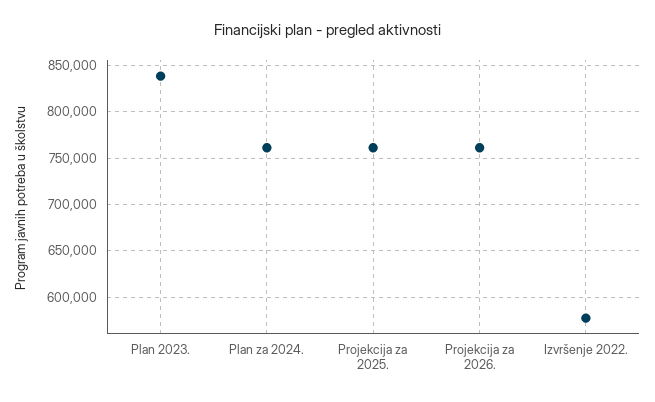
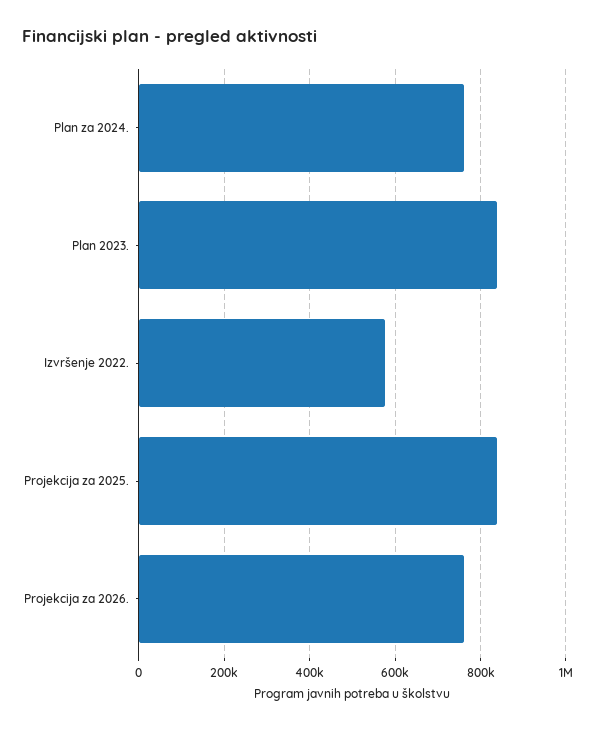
Projekcija za 2025.: 760000 -> 840000

